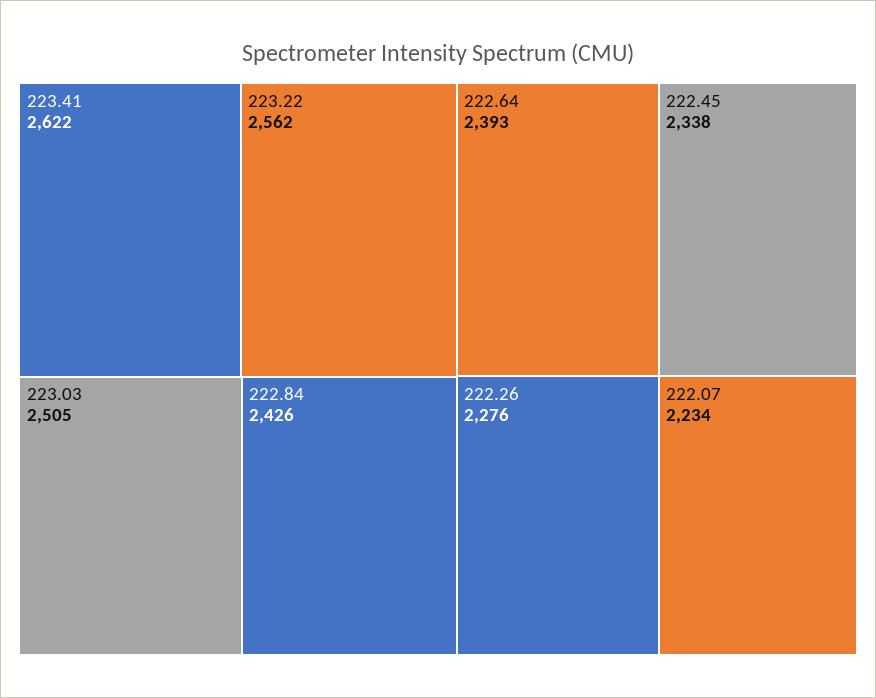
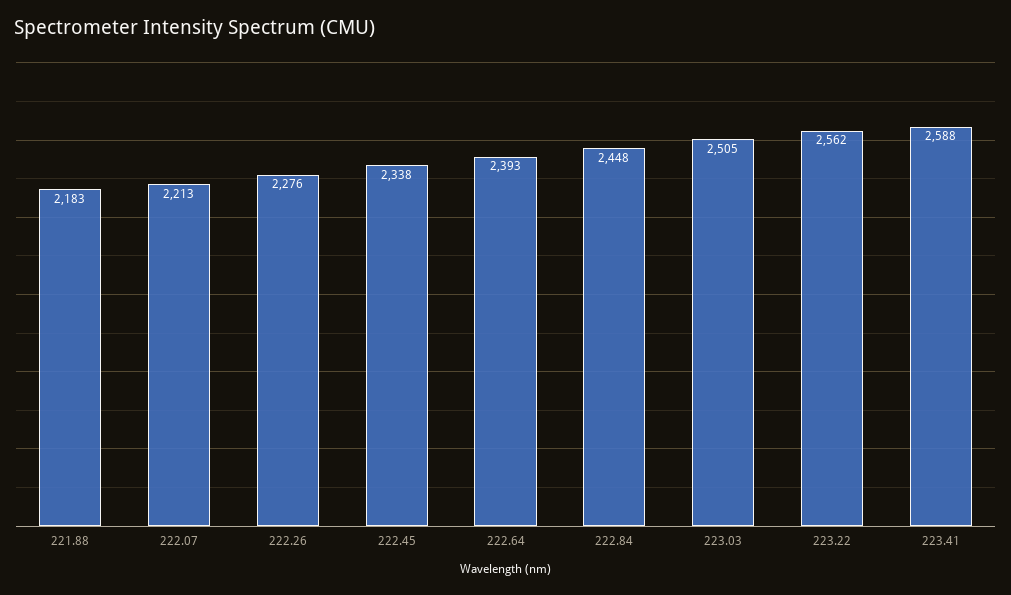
223.41: 2622 -> 2588
222.84: 2426 -> 2448
222.07: 2234 -> 2213
221.88: none -> 2183

